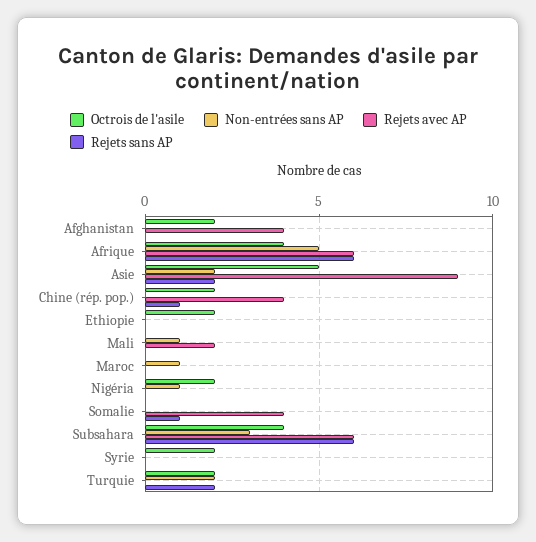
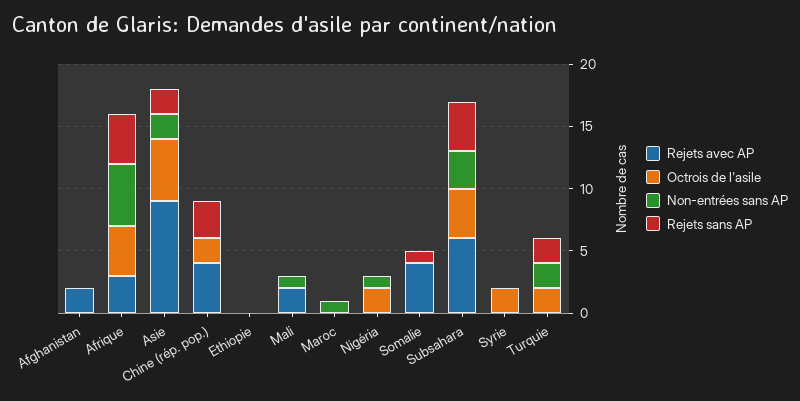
Octrois de l'asile, Afghanistan: 2 -> 0
Rejets avec AP, Afghanistan: 4 -> 2
Rejets avec AP, Afrique: 6 -> 3
Rejets sans AP, Afrique: 6 -> 4
Rejets sans AP, Chine (rép. pop.): 1 -> 3
Octrois de l'asile, Ethiopie: 2 -> 0
Rejets sans AP, Subsahara: 6 -> 4

